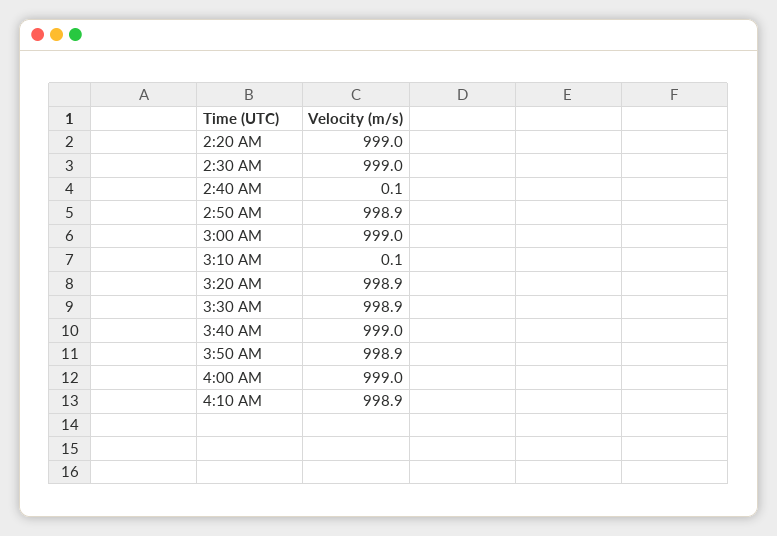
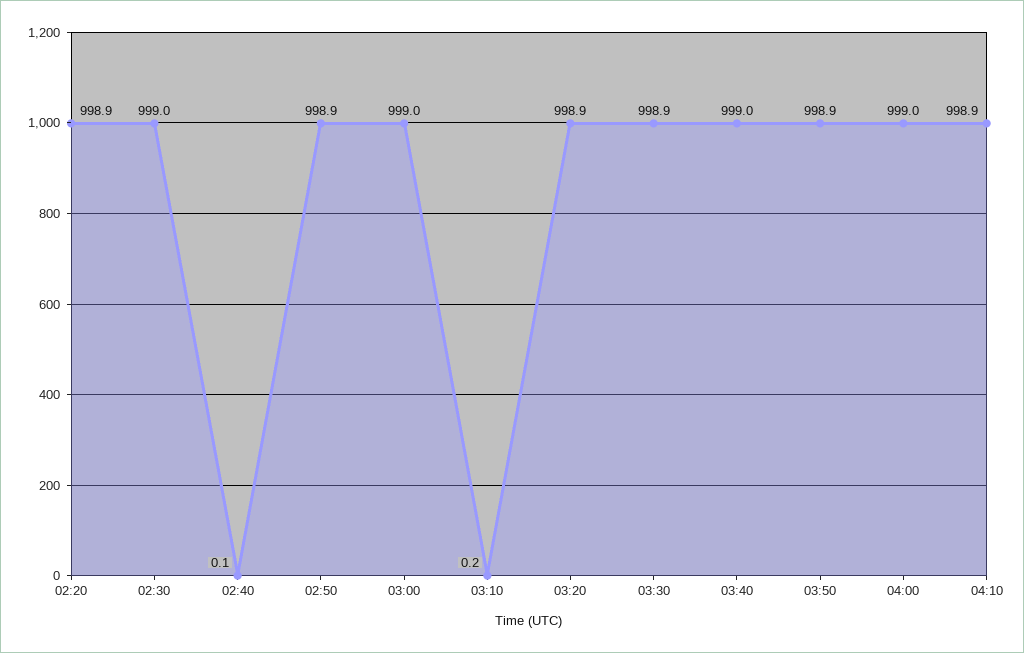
2:20 AM: 999 -> 998.9
3:10 AM: 0.1 -> 0.2

